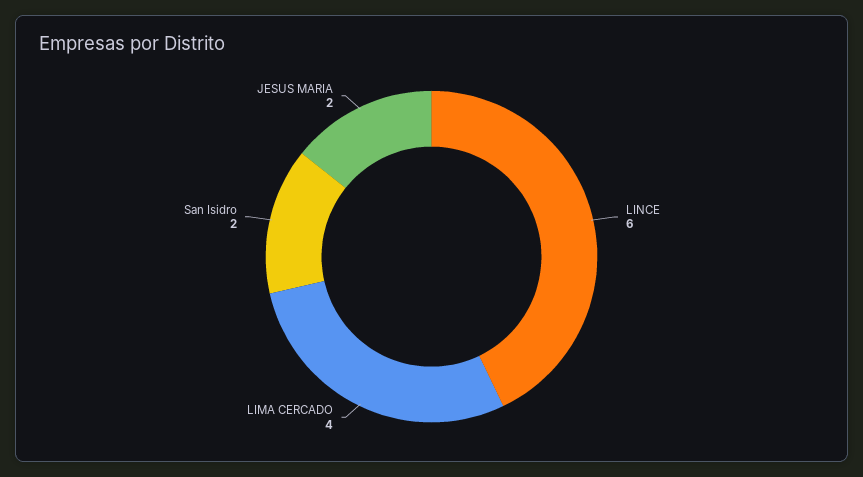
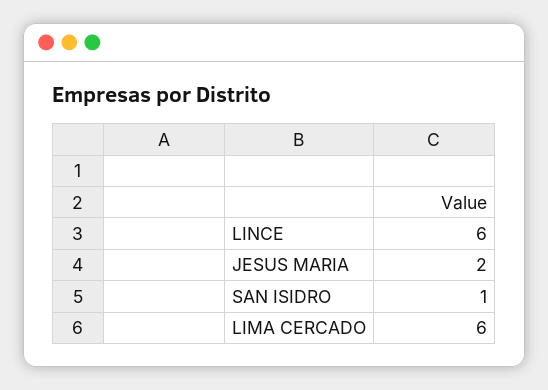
LIMA CERCADO: 4 -> 6
San Isidro: 2 -> 1

